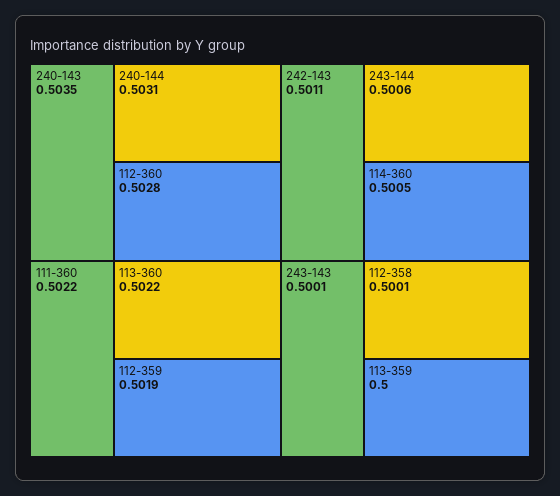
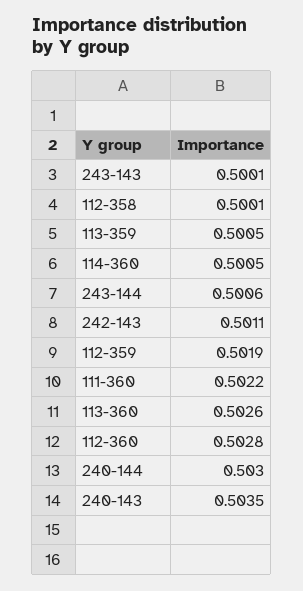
240-144: 0.5031 -> 0.503
113-360: 0.5022 -> 0.5026
113-359: 0.5 -> 0.5005

